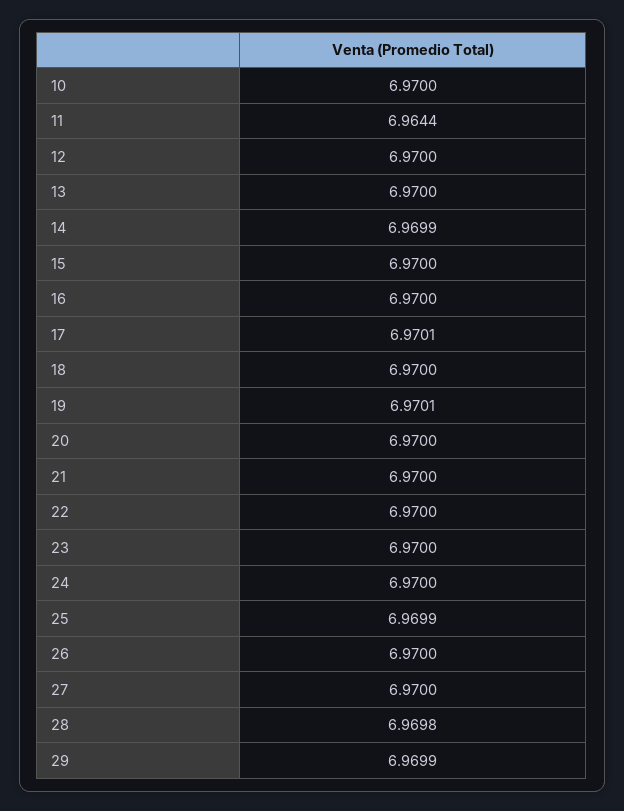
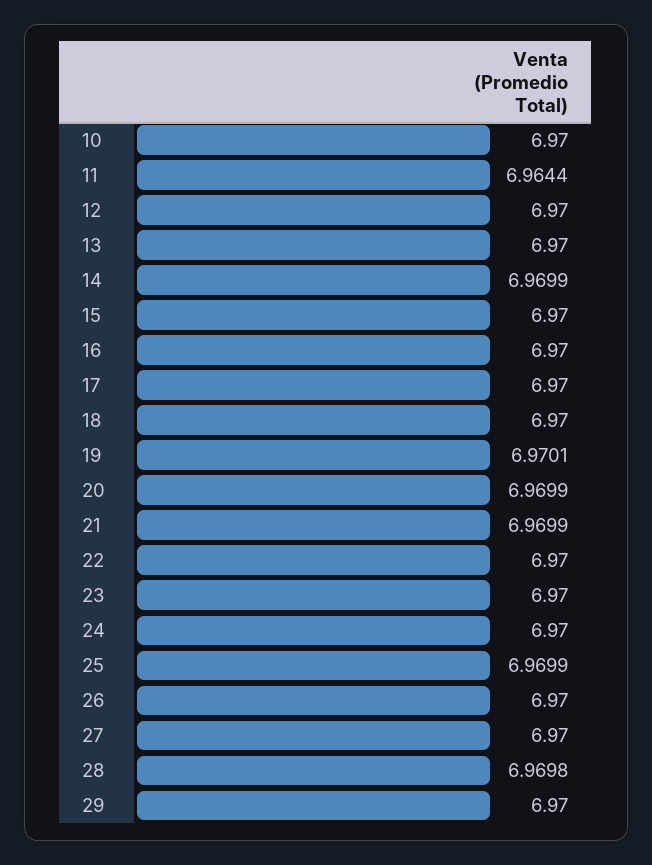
17: 6.9701 -> 6.97
20: 6.97 -> 6.9699
21: 6.97 -> 6.9699
29: 6.9699 -> 6.97

